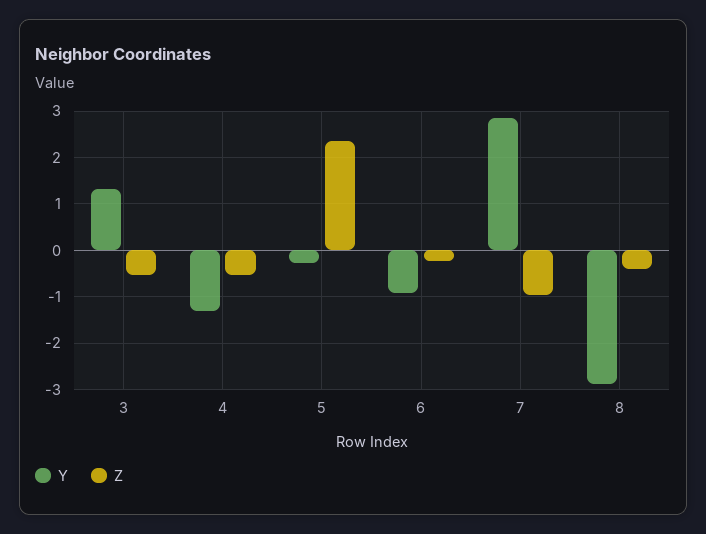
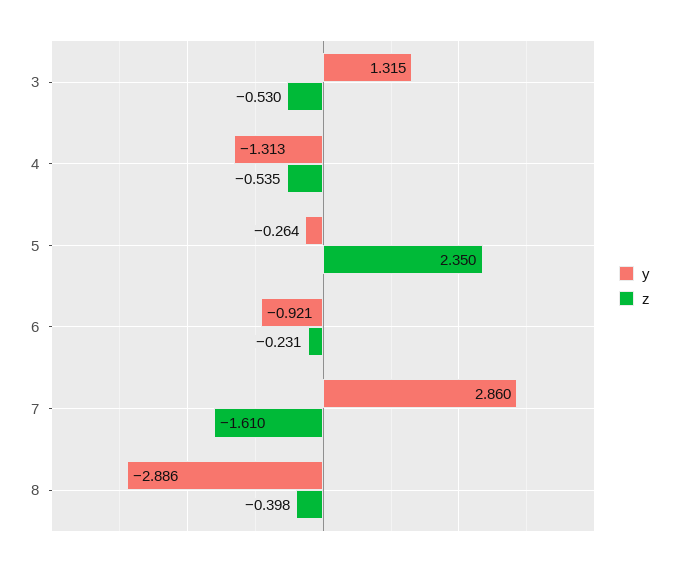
Z, 7: -1 -> -1.61

